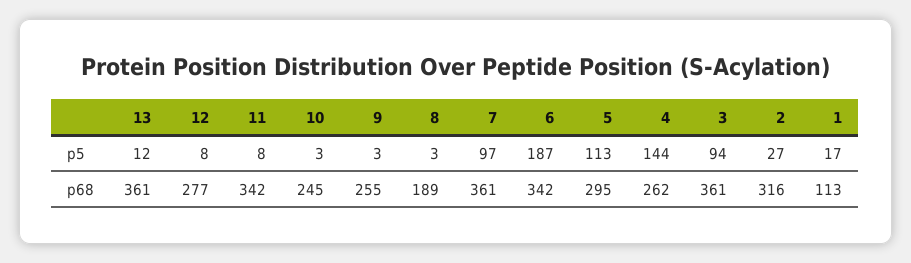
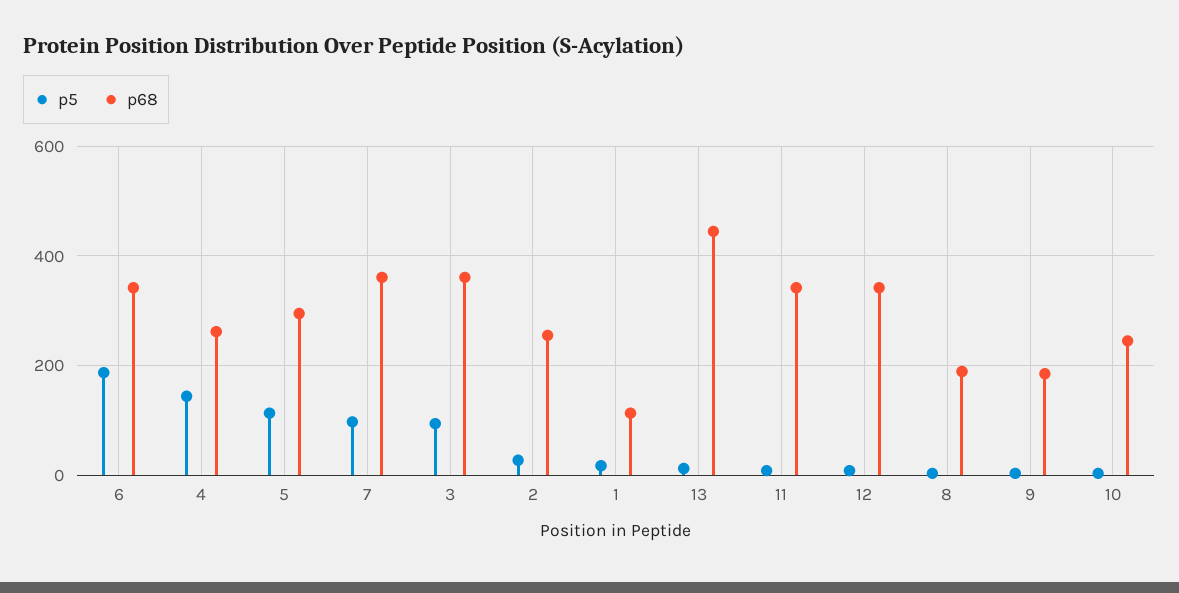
p68, 13: 361 -> 440
p68, 12: 277 -> 340
p68, 9: 255 -> 180
p68, 2: 316 -> 260

